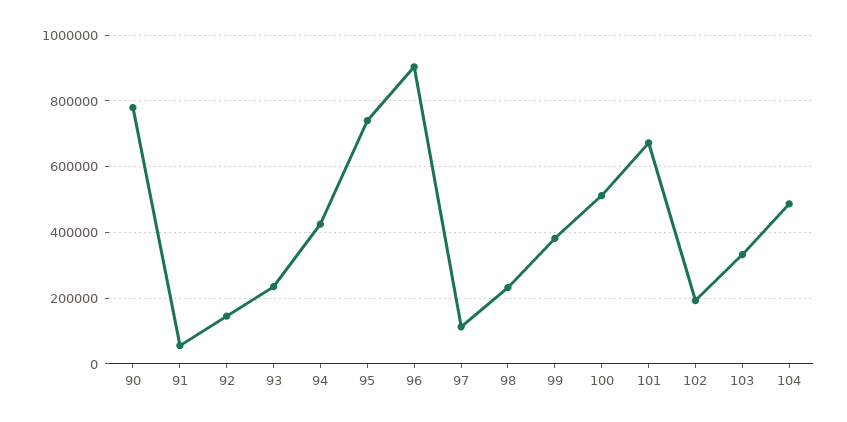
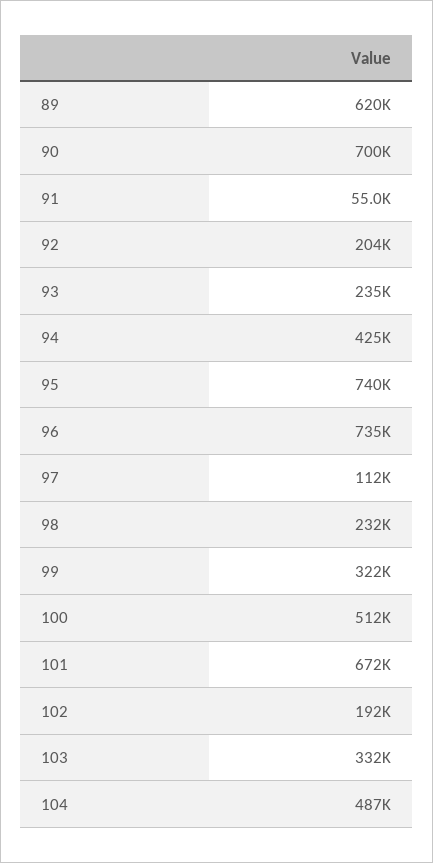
90: 780000 -> 700000
92: 140000 -> 204000
96: 900000 -> 735000
99: 380000 -> 322000
89: none -> 620000

